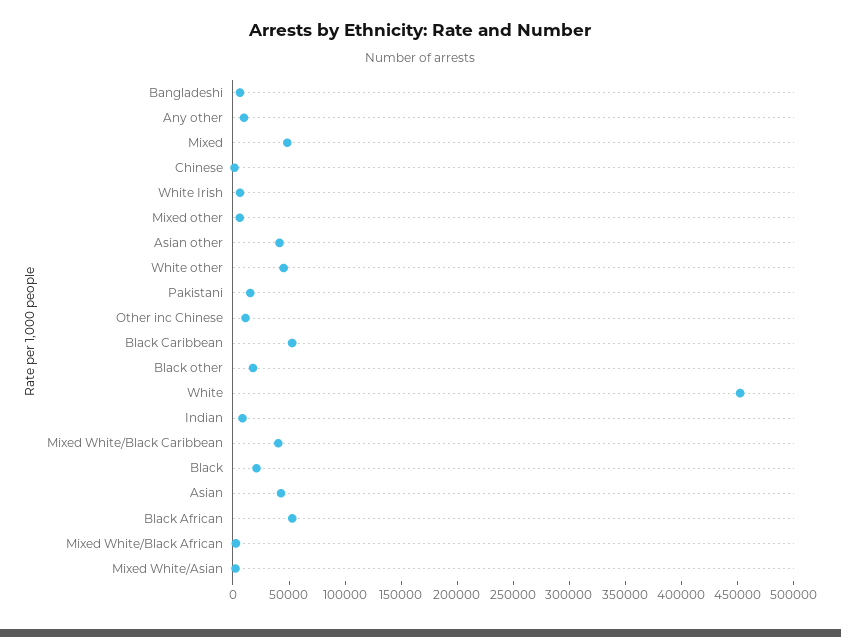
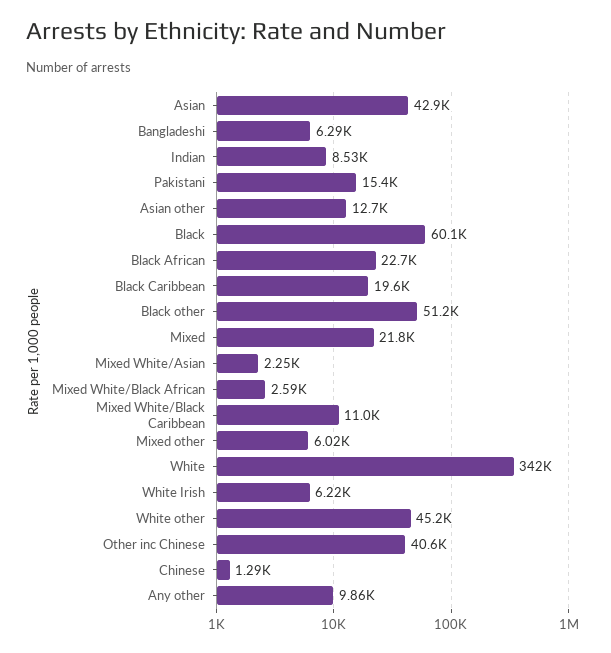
Mixed: 50000 -> 21800
Asian other: 40000 -> 12700
Other inc Chinese: 10000 -> 40600
Black Caribbean: 50000 -> 19600
Black other: 20000 -> 51200
White: 450000 -> 342000
Mixed White/Black Caribbean: 40000 -> 11000
Black: 20000 -> 60100
Black African: 50000 -> 22700

